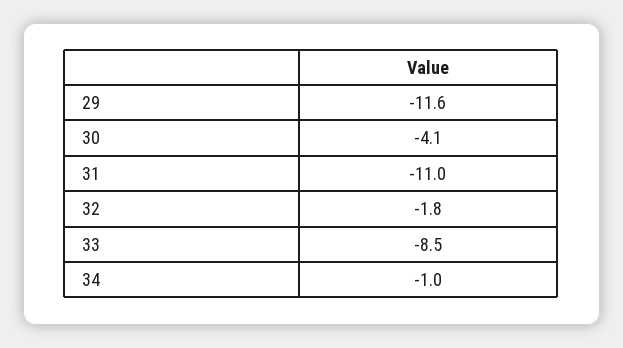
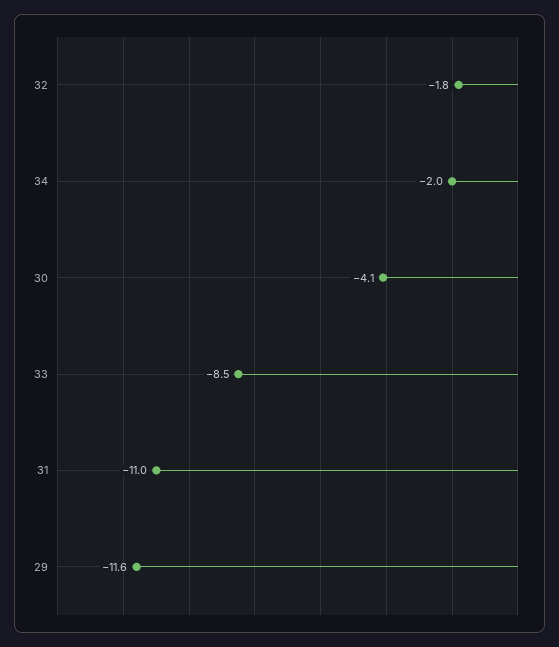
34: -1 -> -2

